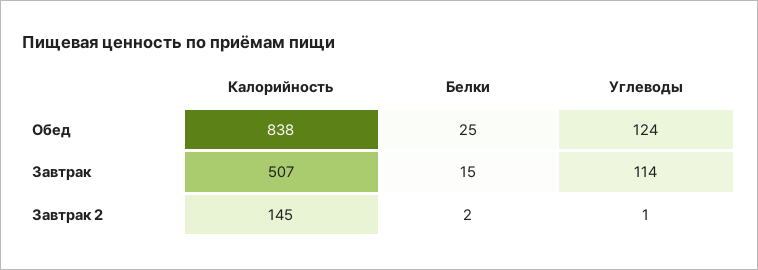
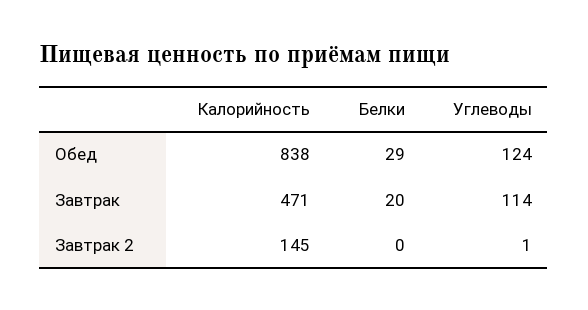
Белки, Обед: 25 -> 29
Калорийность, Завтрак: 507 -> 471
Белки, Завтрак: 15 -> 20
Белки, Завтрак 2: 2 -> 0

